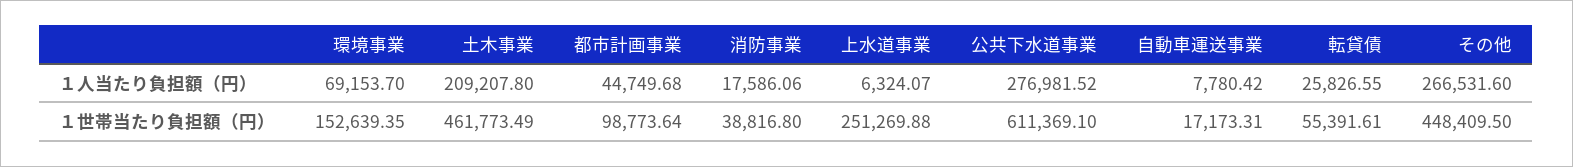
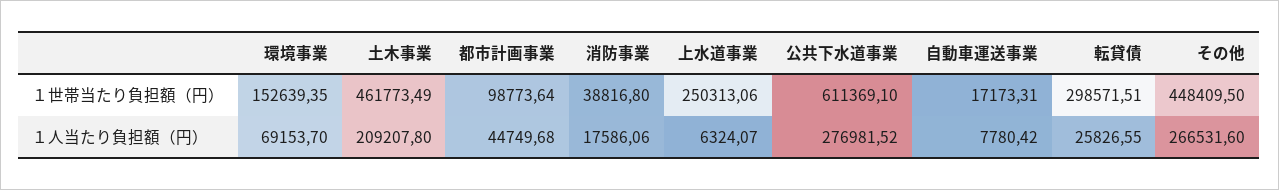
上水道事業, １世帯当たり負担額（円）: 251269.88 -> 250313.06
転貸債, １世帯当たり負担額（円）: 55391.61 -> 298571.51

